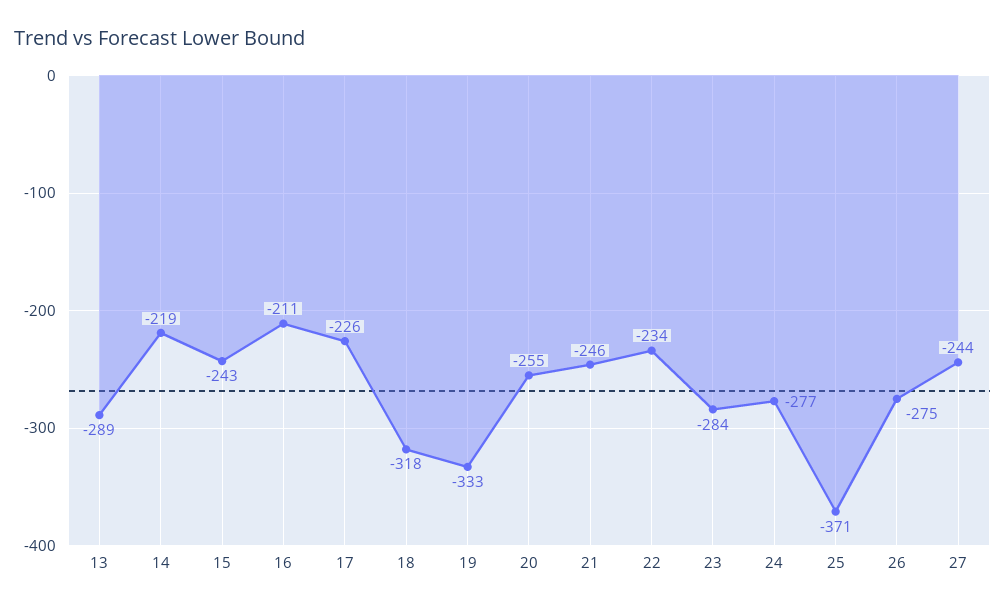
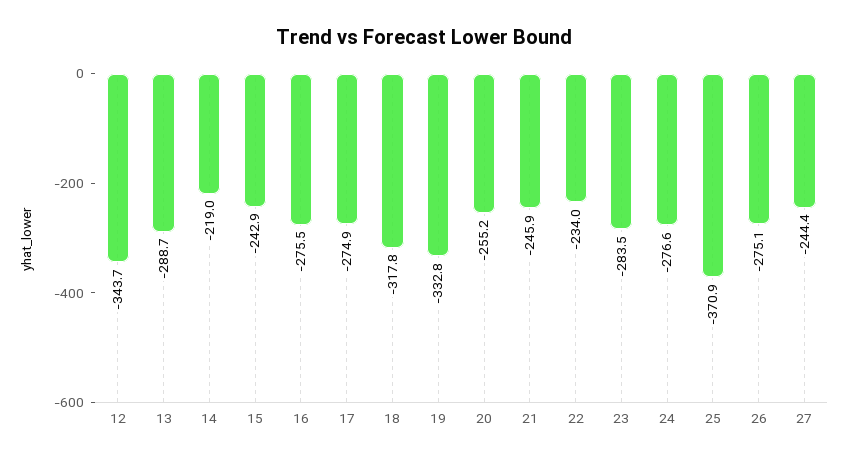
16: -211 -> -275.5
17: -226 -> -274.9
12: none -> -343.7

